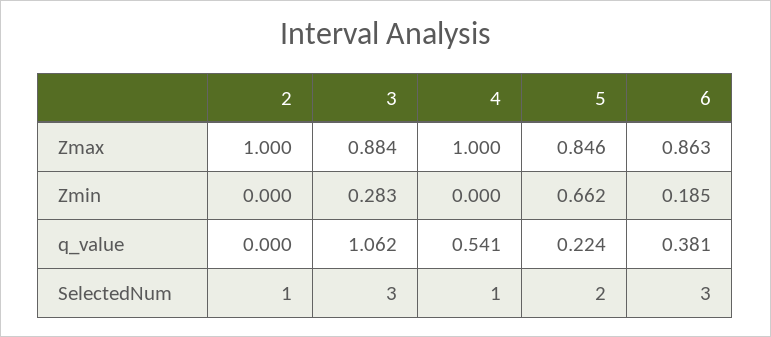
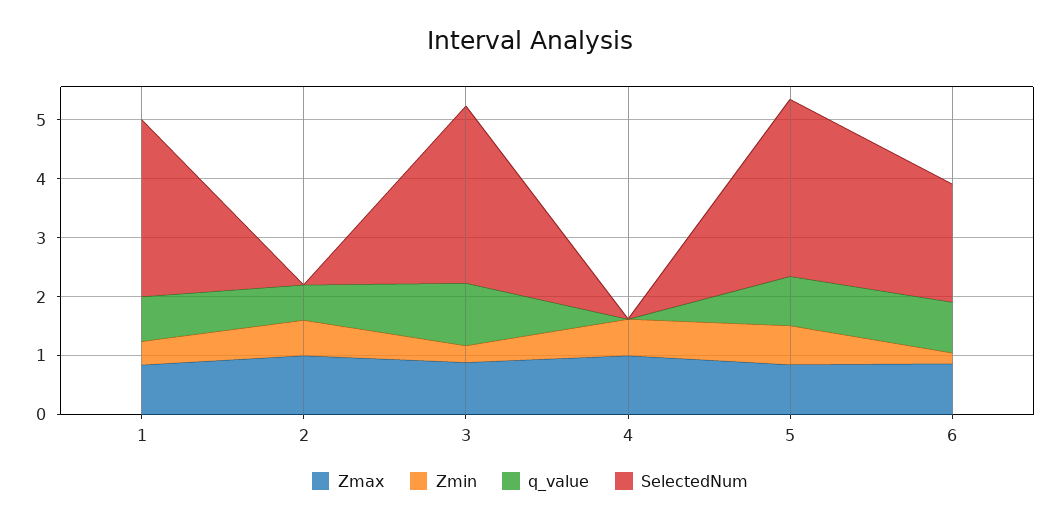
Zmin, 2: 0 -> 0.6
Zmin, 4: 0 -> 0.6
q_value, 2: 0 -> 0.6
q_value, 4: 0.541 -> 0
q_value, 5: 0.224 -> 0.8
q_value, 6: 0.381 -> 0.8
SelectedNum, 2: 1 -> 0
SelectedNum, 4: 1 -> 0
SelectedNum, 5: 2 -> 3
SelectedNum, 6: 3 -> 2
Zmax, 1: none -> 0.8
Zmin, 1: none -> 0.4
q_value, 1: none -> 0.8
SelectedNum, 1: none -> 3

